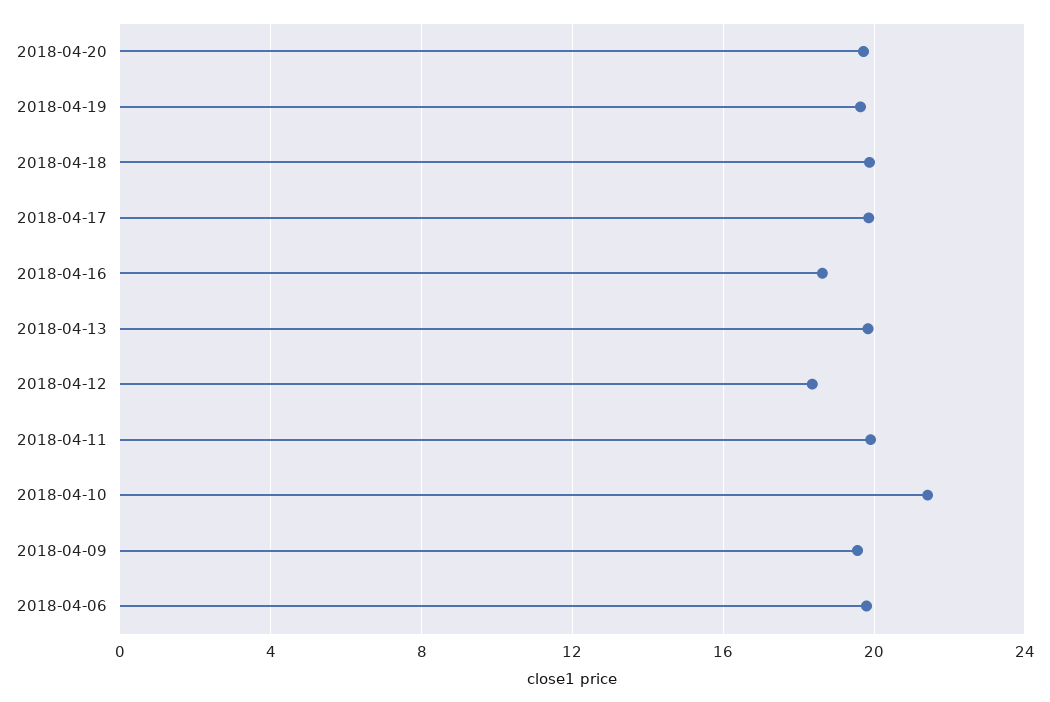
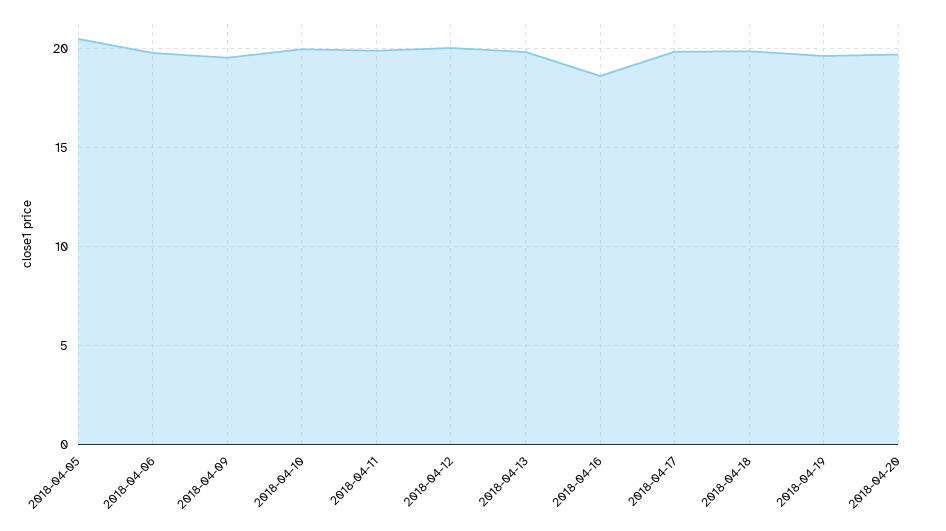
2018-04-12: 18.5 -> 20
2018-04-10: 21.5 -> 20
2018-04-05: none -> 20.5

